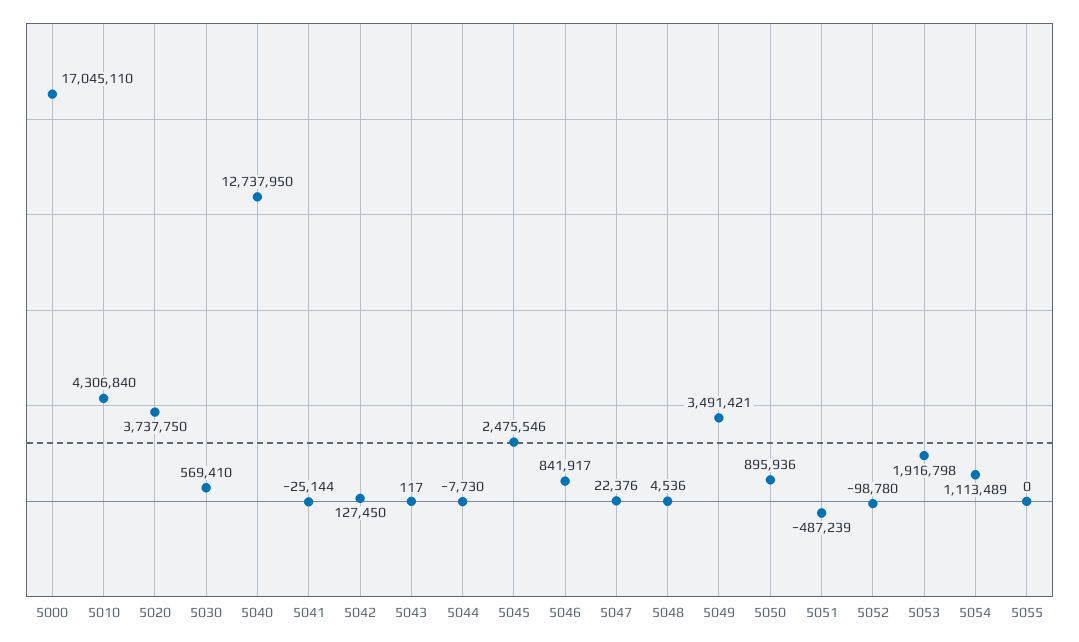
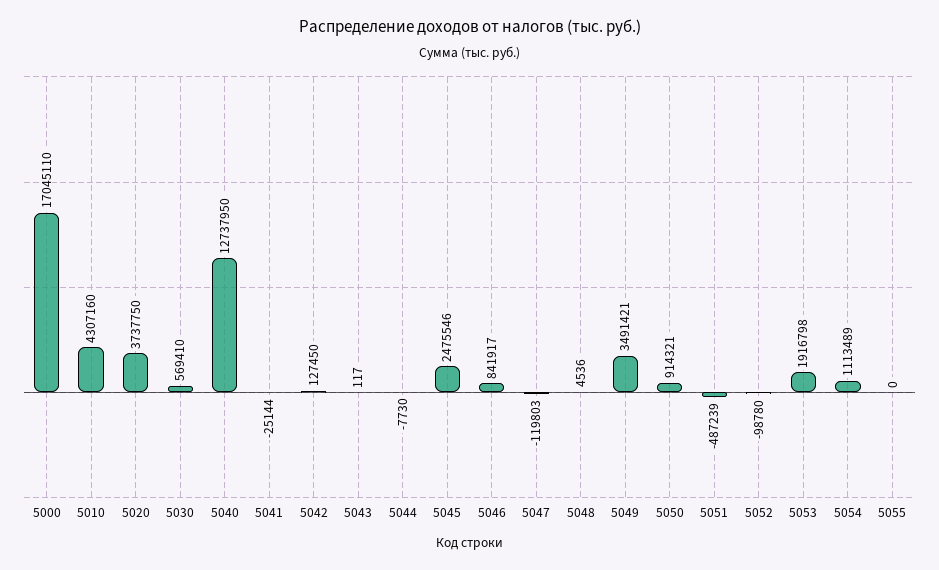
5010: 4306840 -> 4307160
5047: 22376 -> -119803
5050: 895936 -> 914321

